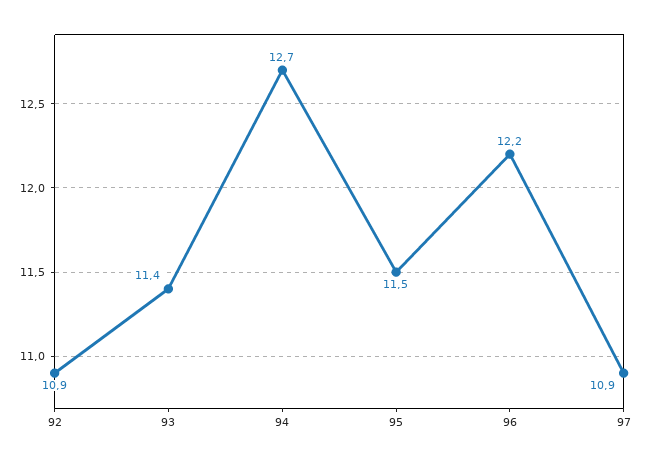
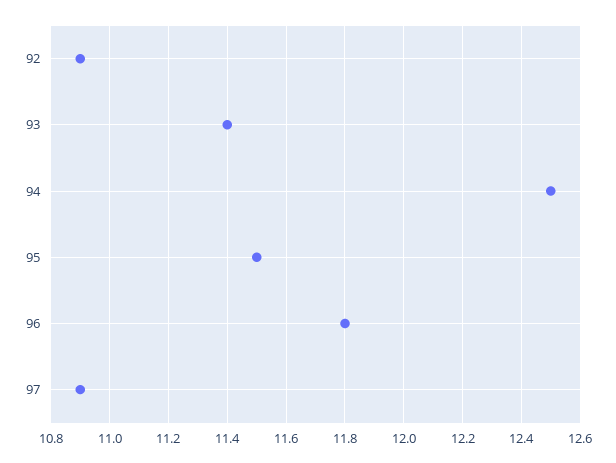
94: 12.7 -> 12.5
96: 12.2 -> 11.8

